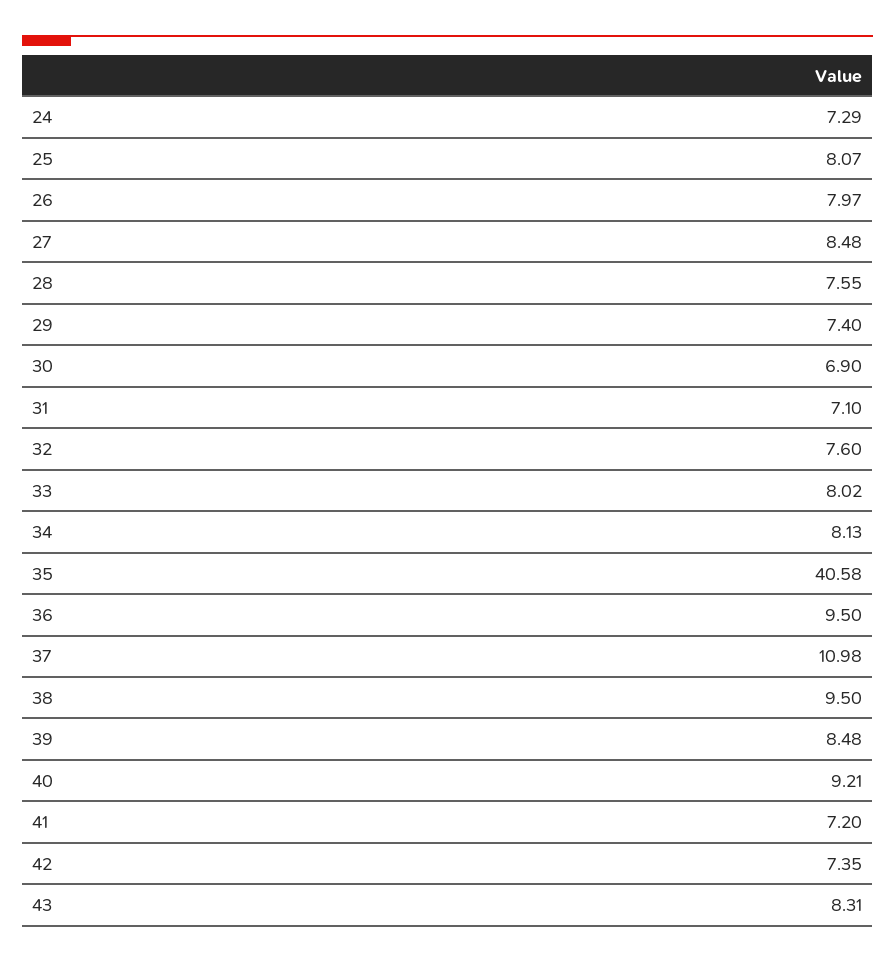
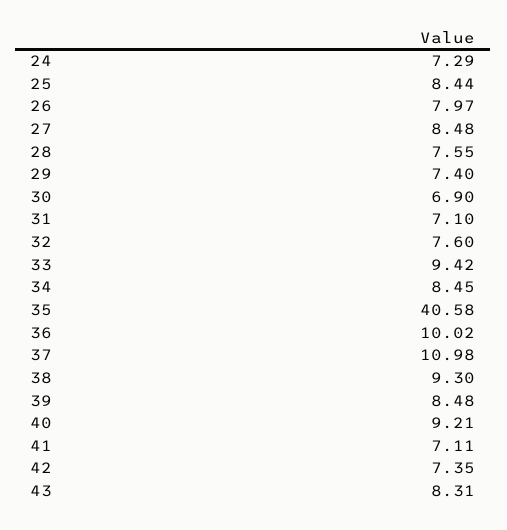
25: 8.07 -> 8.44
33: 8.02 -> 9.42
34: 8.13 -> 8.45
36: 9.5 -> 10.02
38: 9.5 -> 9.3
41: 7.2 -> 7.11

